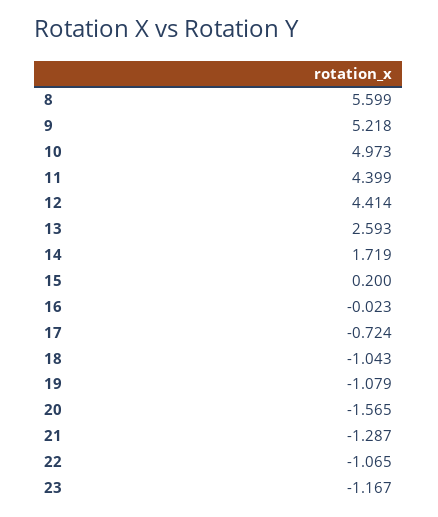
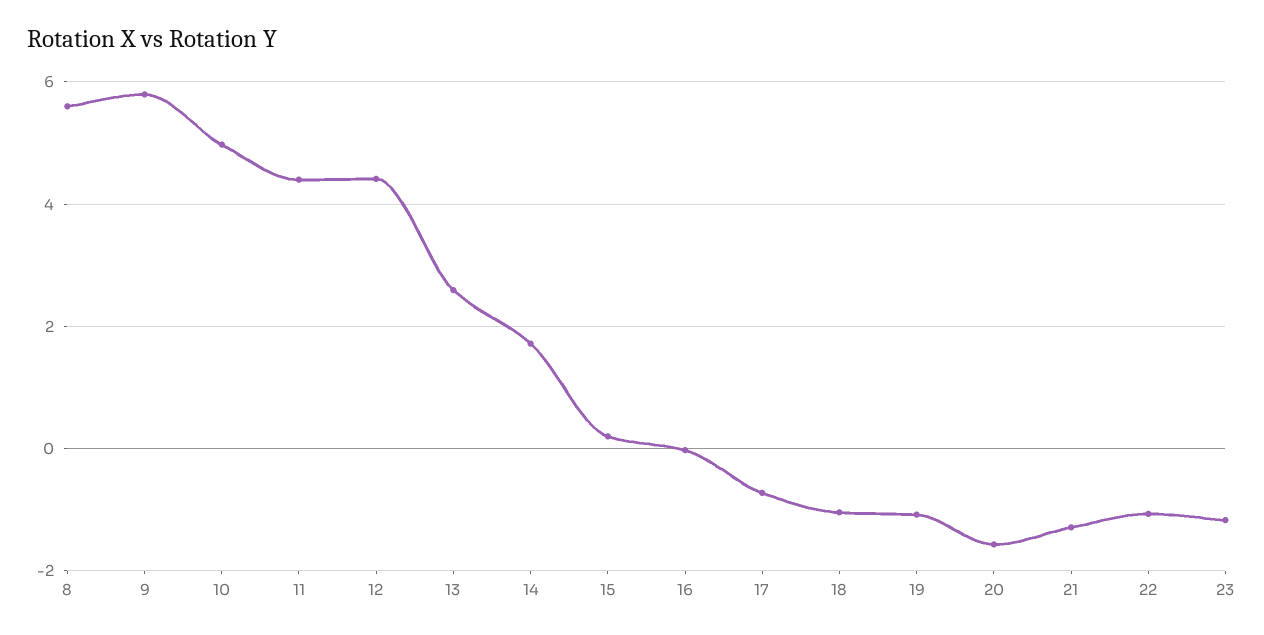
9: 5.218 -> 5.8

